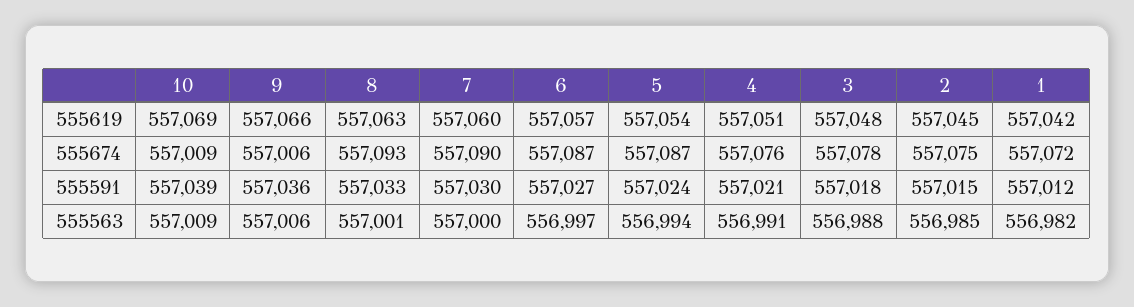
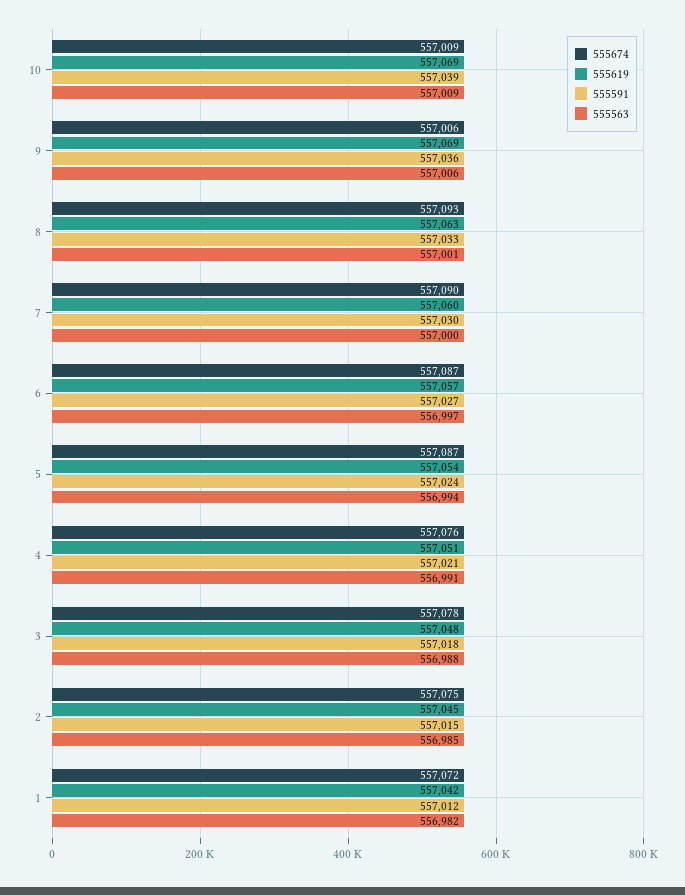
555619, 9: 557066 -> 557069

